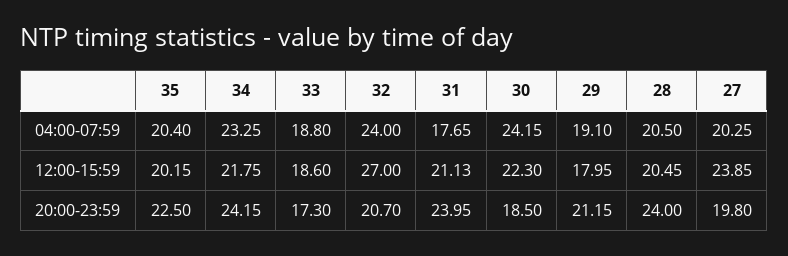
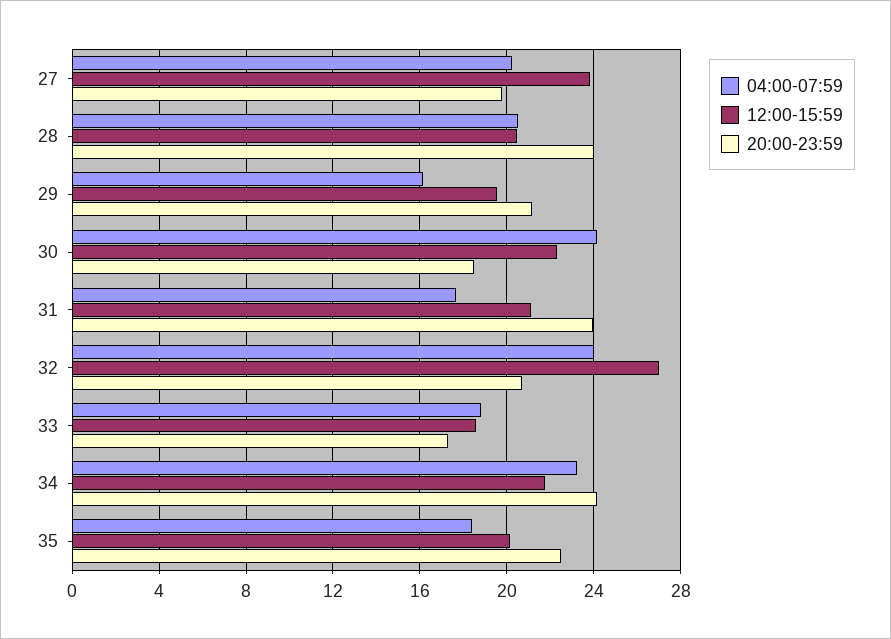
04:00-07:59, 35: 20.4 -> 18.5
04:00-07:59, 29: 19.1 -> 16
12:00-15:59, 29: 17.95 -> 19.5

